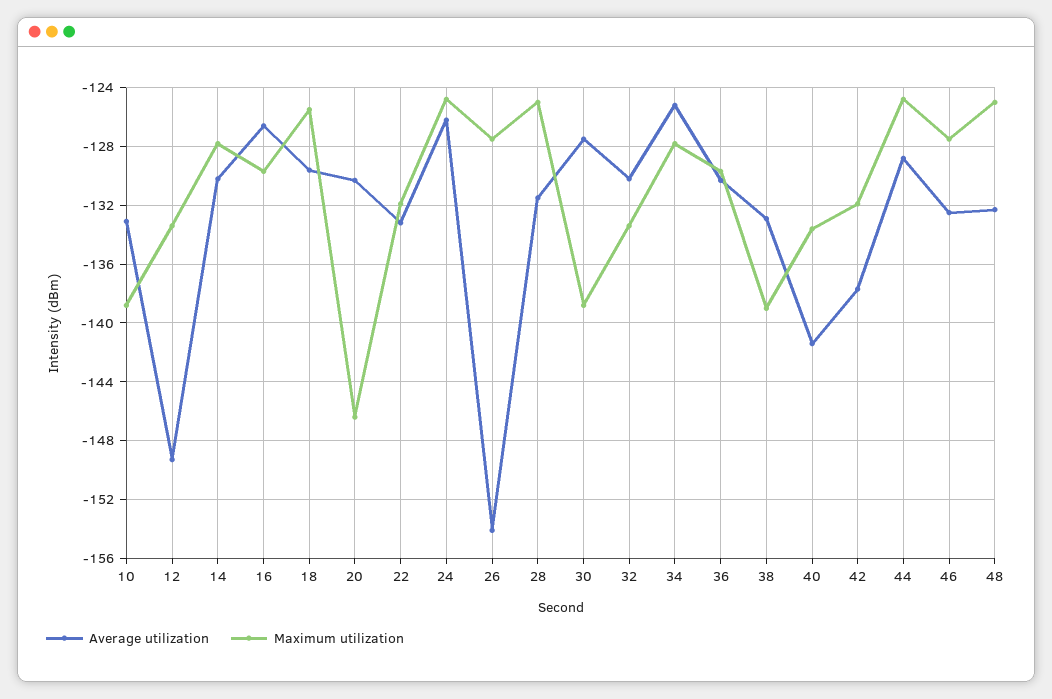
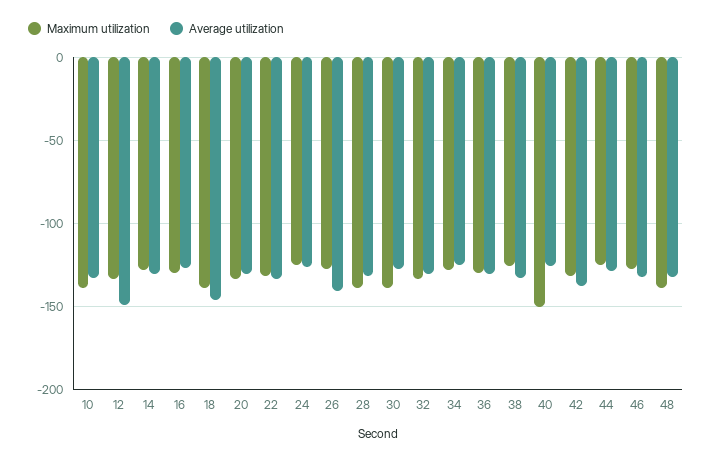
Average utilization, 18: -129.5 -> -145
Maximum utilization, 18: -125.5 -> -140
Maximum utilization, 20: -146.5 -> -135
Average utilization, 26: -154 -> -140
Maximum utilization, 28: -125 -> -140
Maximum utilization, 38: -139 -> -125
Average utilization, 40: -141.5 -> -125
Maximum utilization, 40: -133.5 -> -150
Maximum utilization, 48: -125 -> -140

